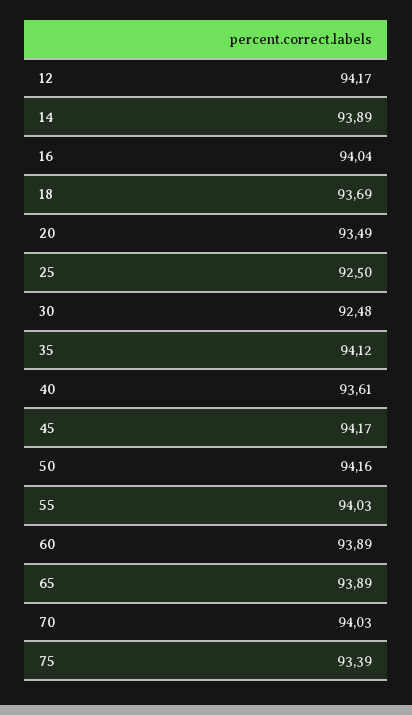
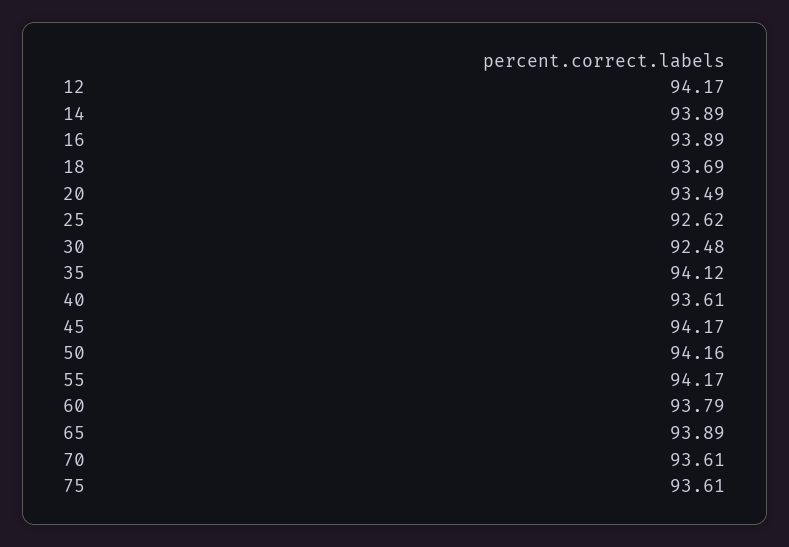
16: 94.04 -> 93.89
25: 92.5 -> 92.62
55: 94.03 -> 94.17
60: 93.89 -> 93.79
70: 94.03 -> 93.61
75: 93.39 -> 93.61

